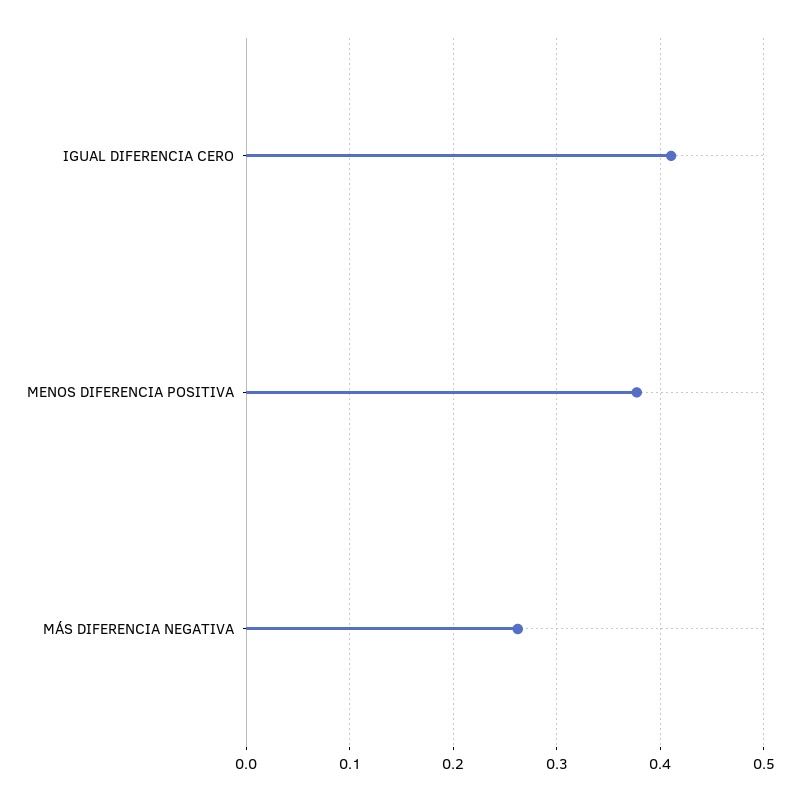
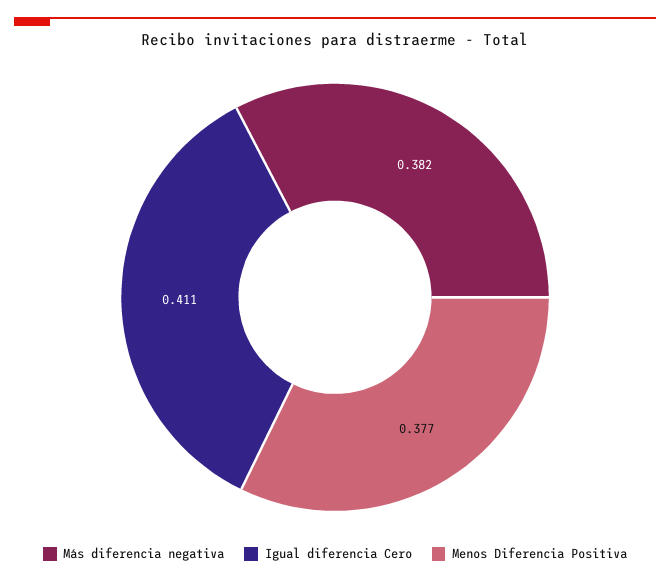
MÁS DIFERENCIA NEGATIVA: 0.26 -> 0.382

